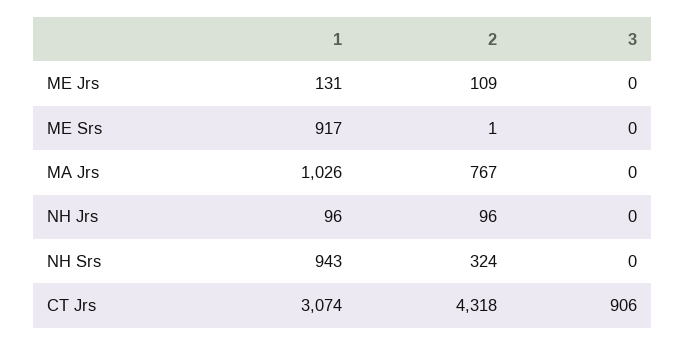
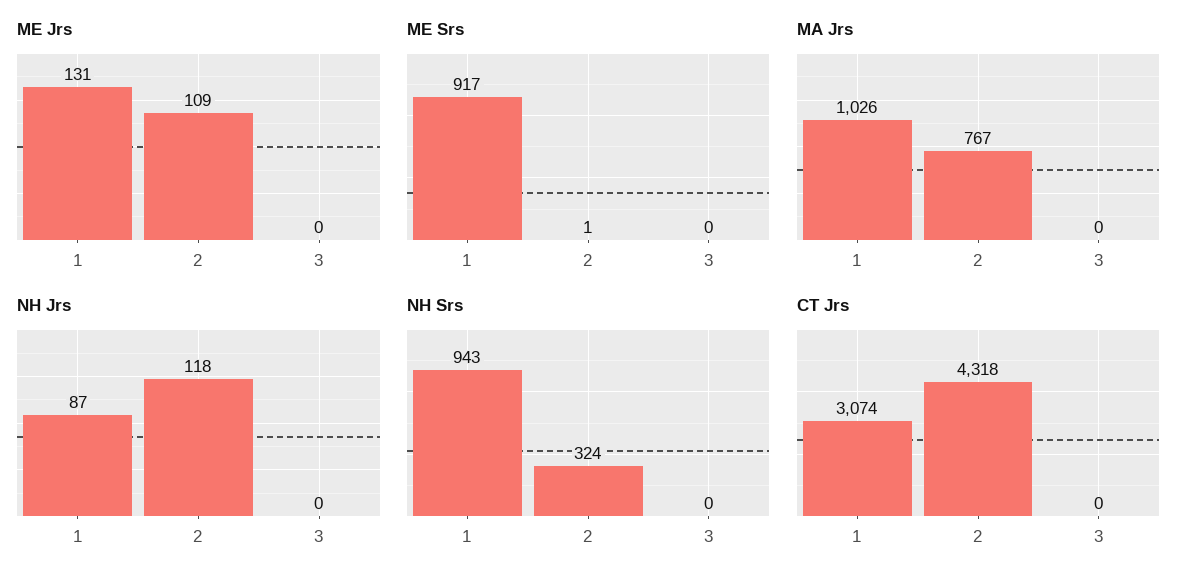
NH Jrs, 1: 96 -> 87
NH Jrs, 2: 96 -> 118
CT Jrs, 3: 906 -> 0

